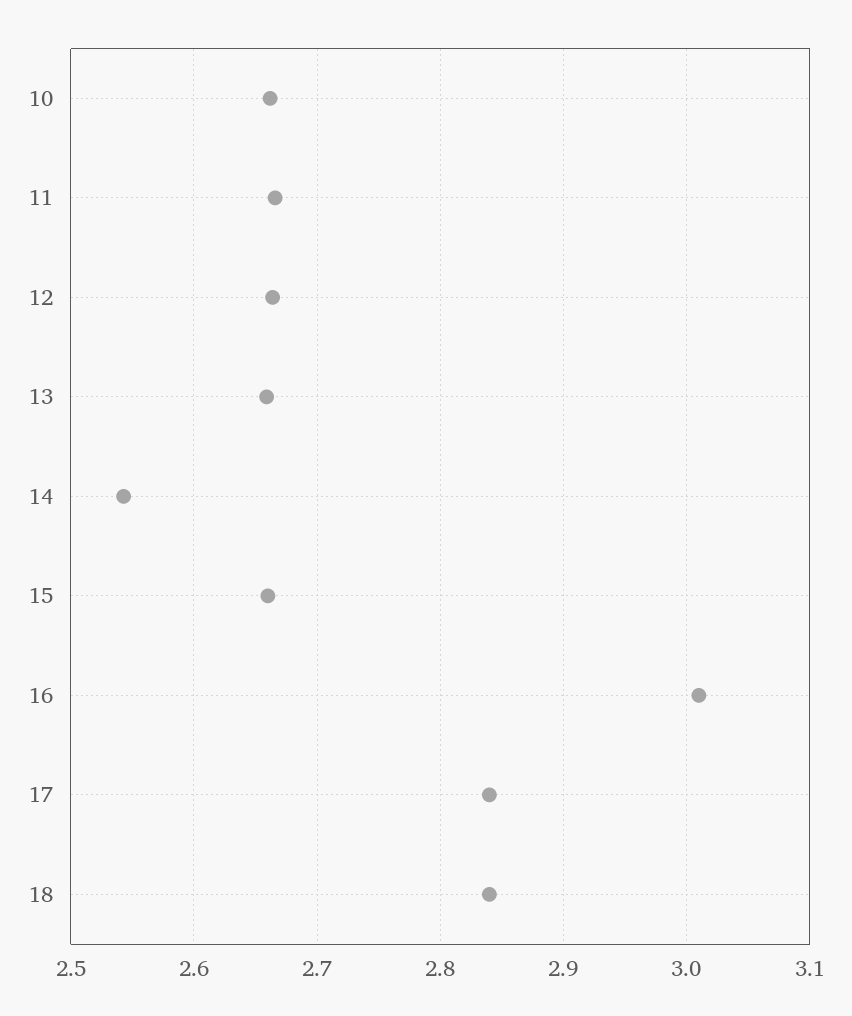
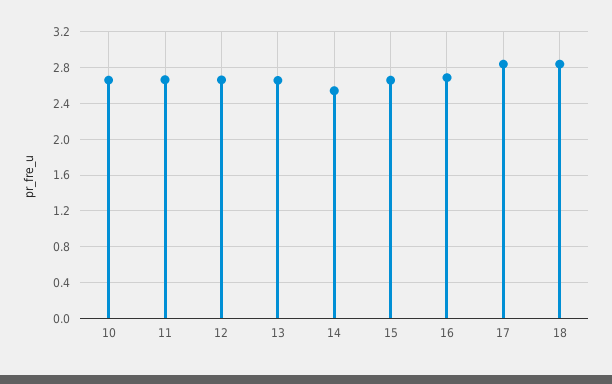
16: 3.01 -> 2.7

